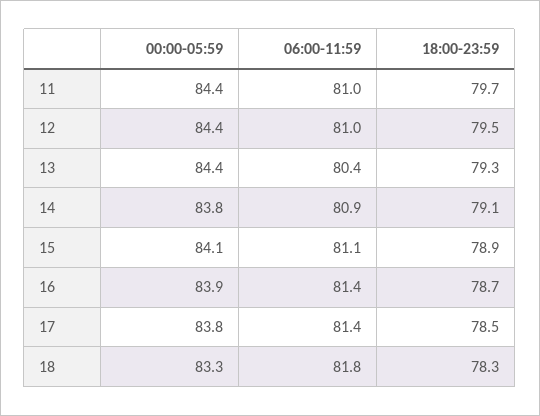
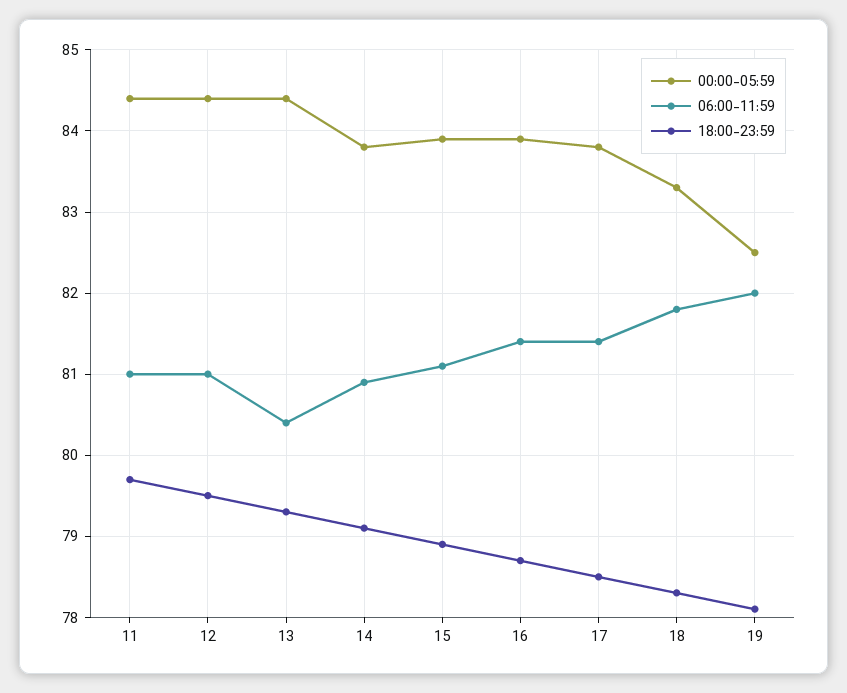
00:00-05:59, 15: 84.1 -> 83.9
00:00-05:59, 19: none -> 82.5
06:00-11:59, 19: none -> 82
18:00-23:59, 19: none -> 78.1

